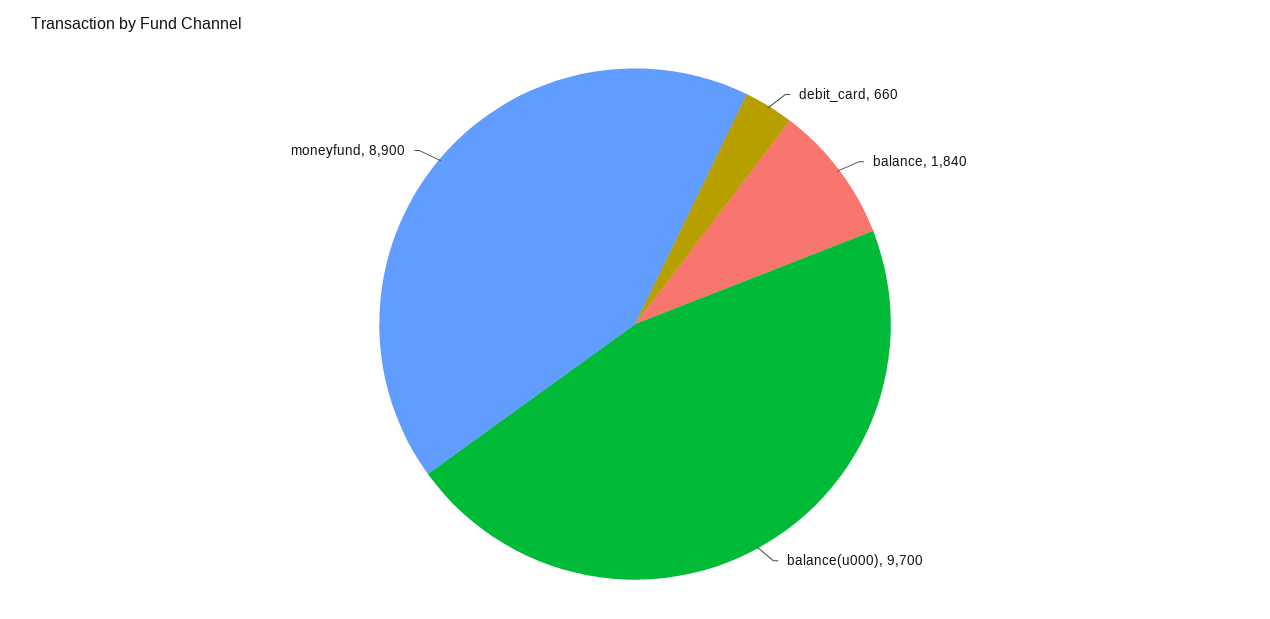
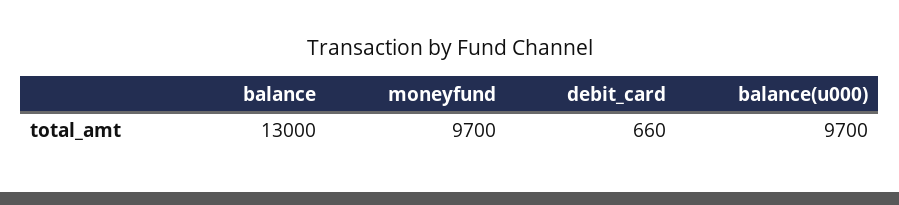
balance: 1840 -> 13000
moneyfund: 8900 -> 9700

